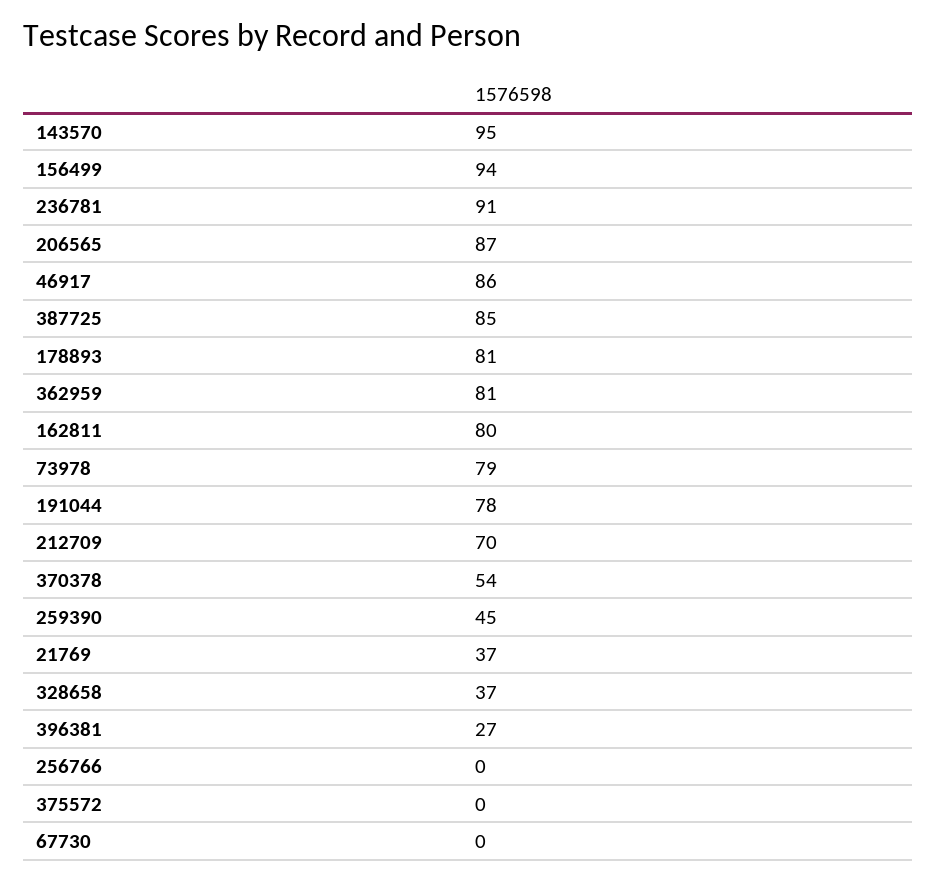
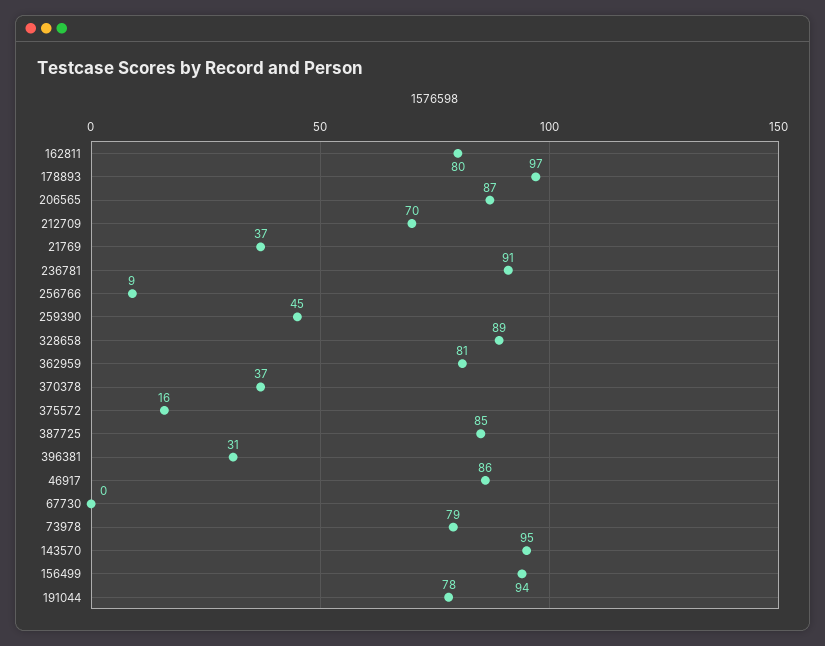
178893: 81 -> 97
370378: 54 -> 37
328658: 37 -> 89
396381: 27 -> 31
256766: 0 -> 9
375572: 0 -> 16

